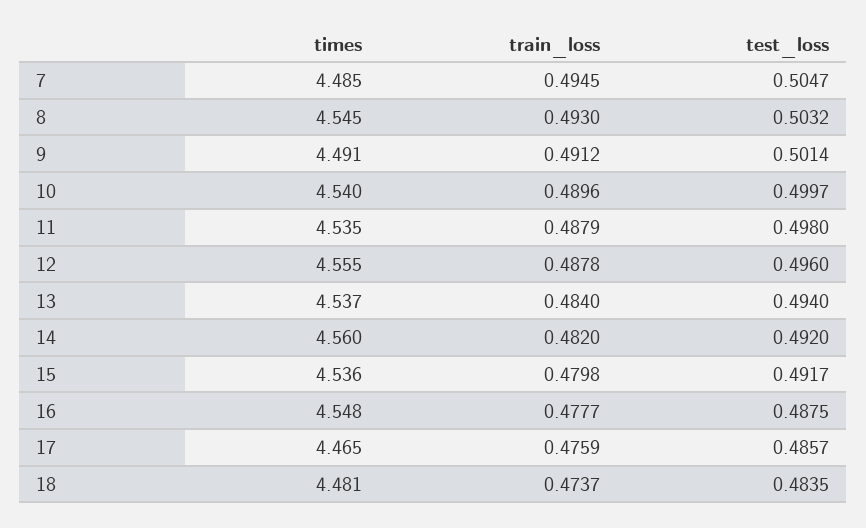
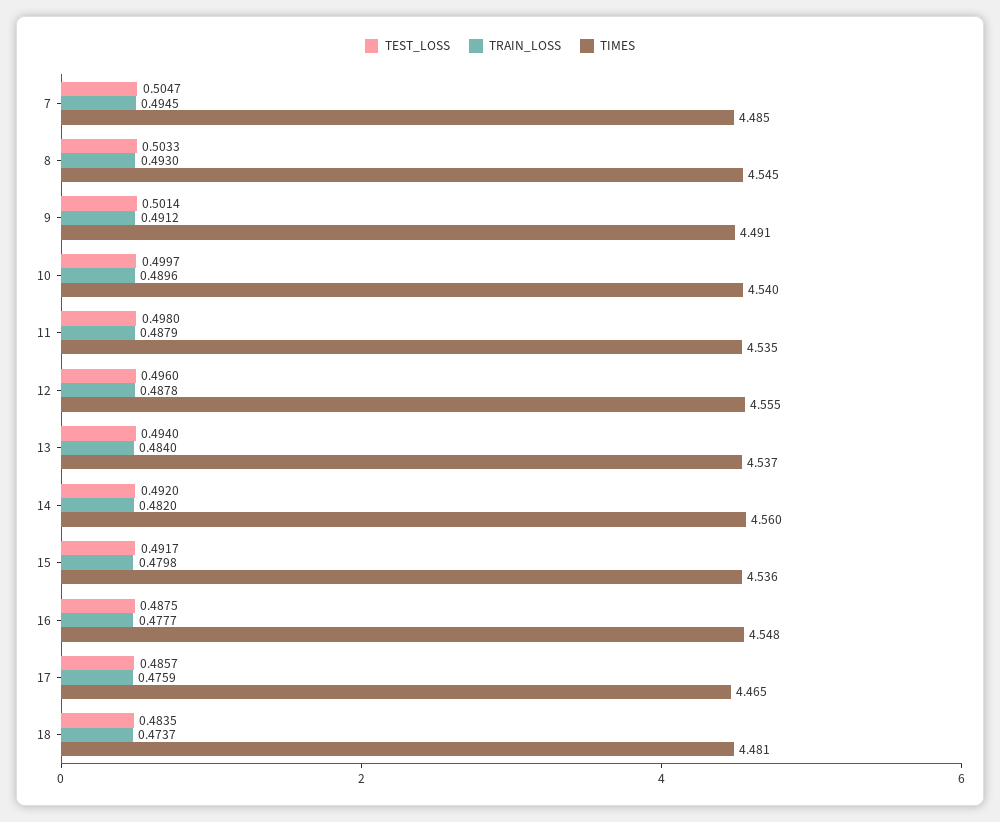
test_loss, 8: 0.5032 -> 0.5033

